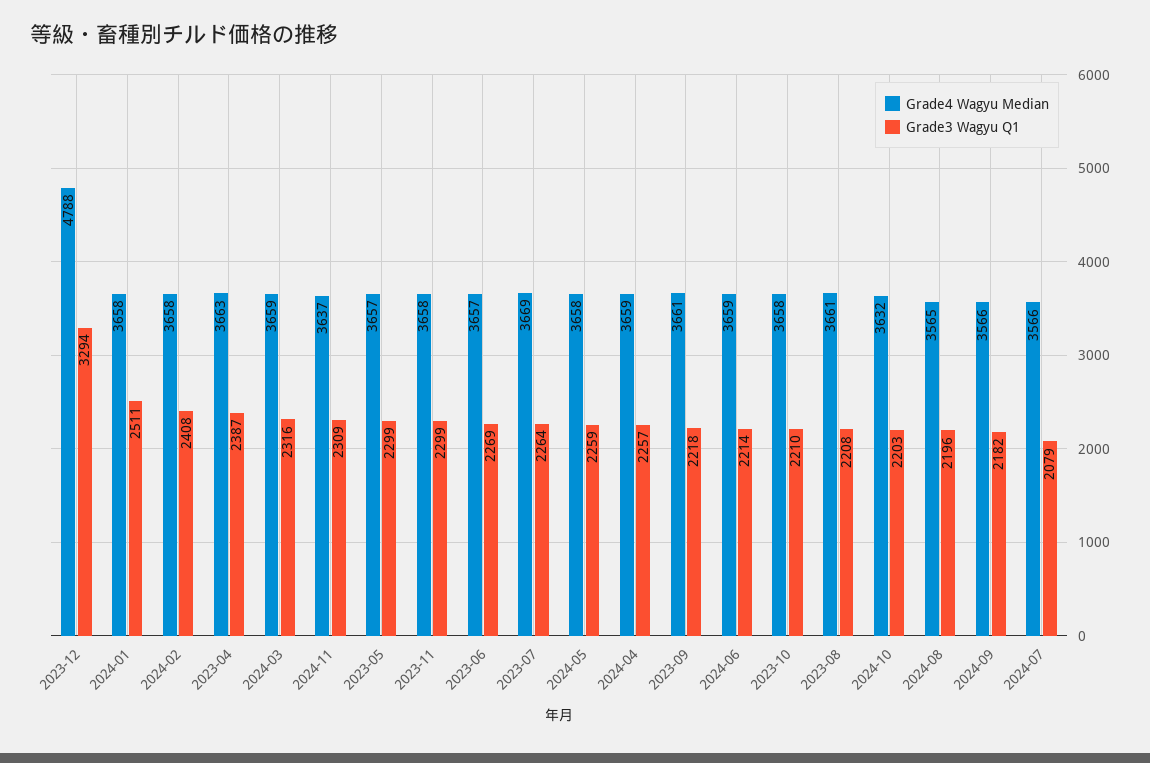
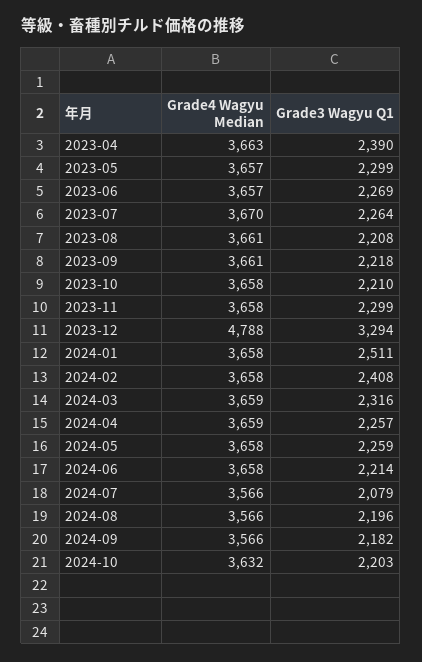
Grade3 Wagyu Q1, 2023-04: 2387 -> 2390
Grade4 Wagyu Median, 2024-11: 3637 -> none
Grade3 Wagyu Q1, 2024-11: 2309 -> none
Grade4 Wagyu Median, 2023-07: 3669 -> 3670
Grade4 Wagyu Median, 2024-06: 3659 -> 3658
Grade4 Wagyu Median, 2024-08: 3565 -> 3566

